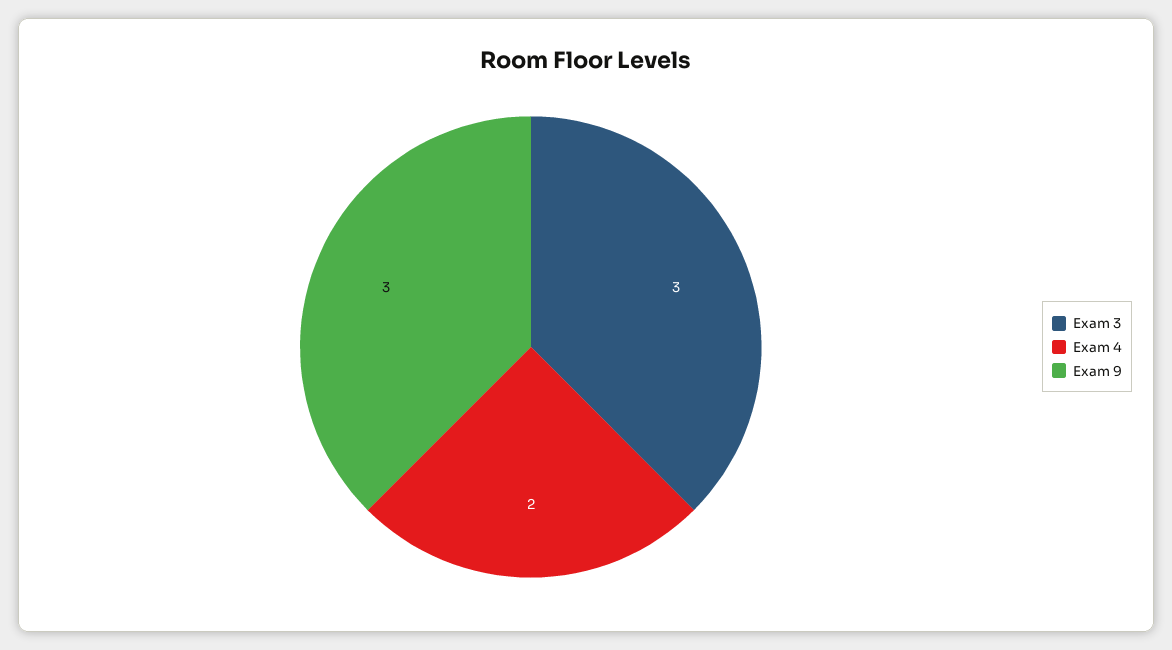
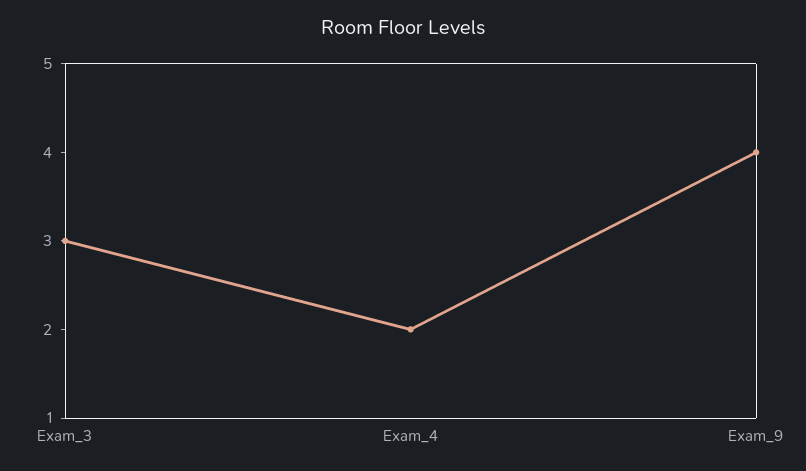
Exam 9: 3 -> 4

